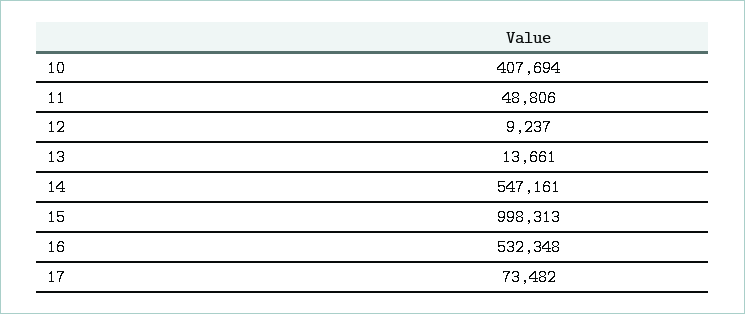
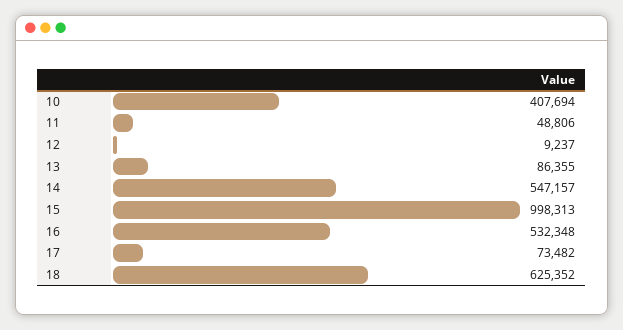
13: 13661 -> 86355
14: 547161 -> 547157
18: none -> 625352

